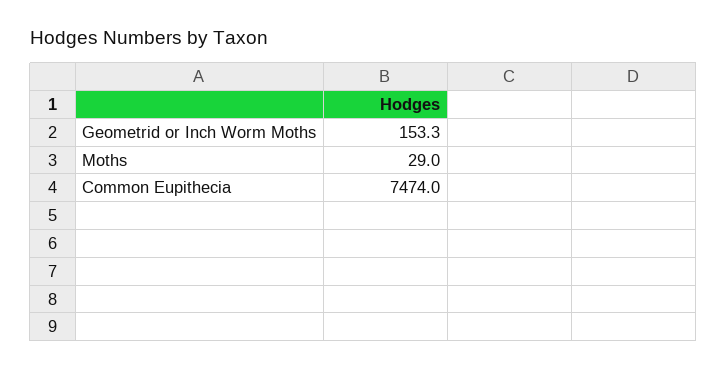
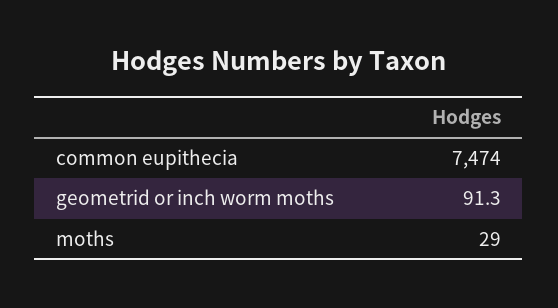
Geometrid or Inch Worm Moths: 153.3 -> 91.3

